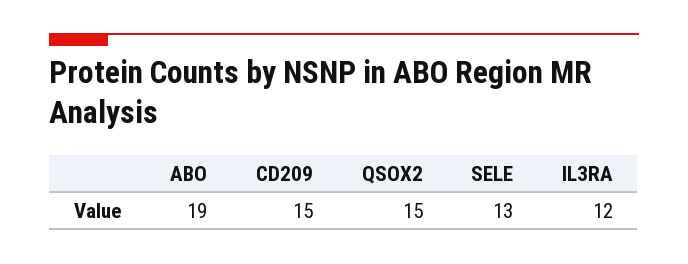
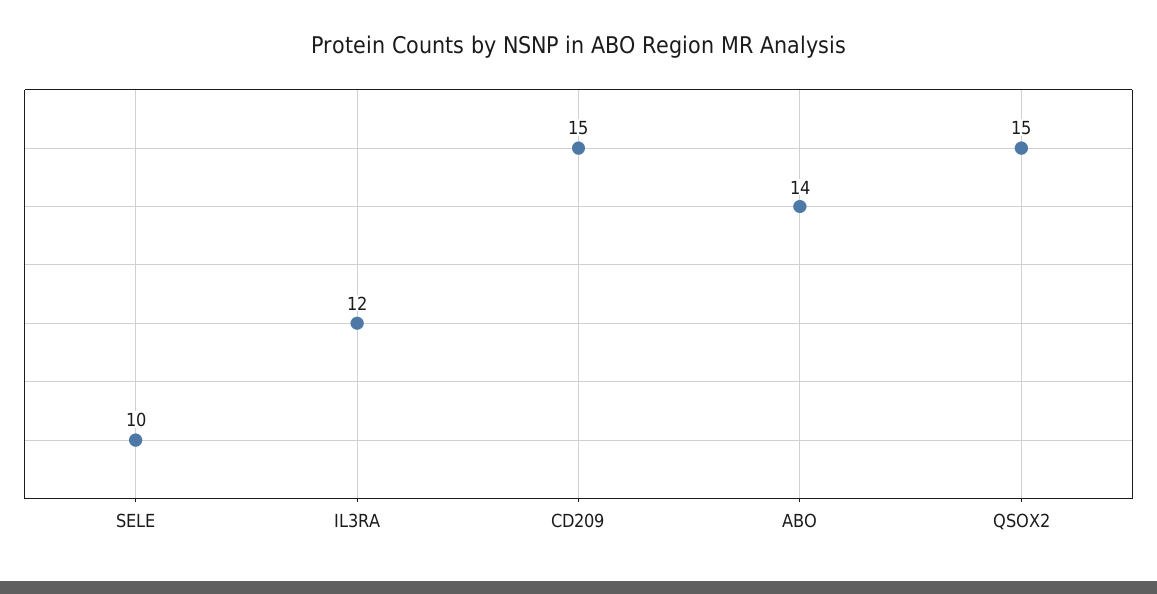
ABO: 19 -> 14
SELE: 13 -> 10

